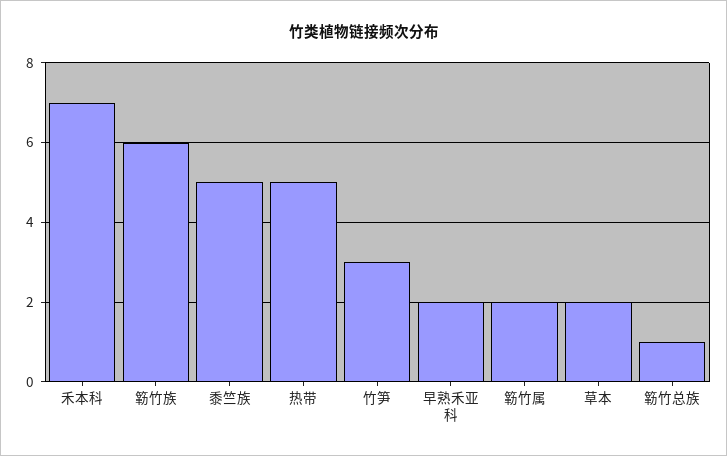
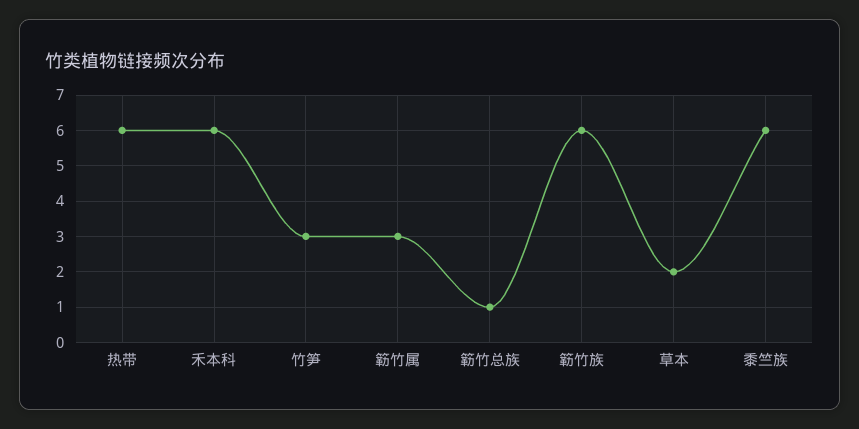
禾本科: 7 -> 6
黍竺族: 5 -> 6
热带: 5 -> 6
早熟禾亚科: 2 -> none
簕竹属: 2 -> 3

